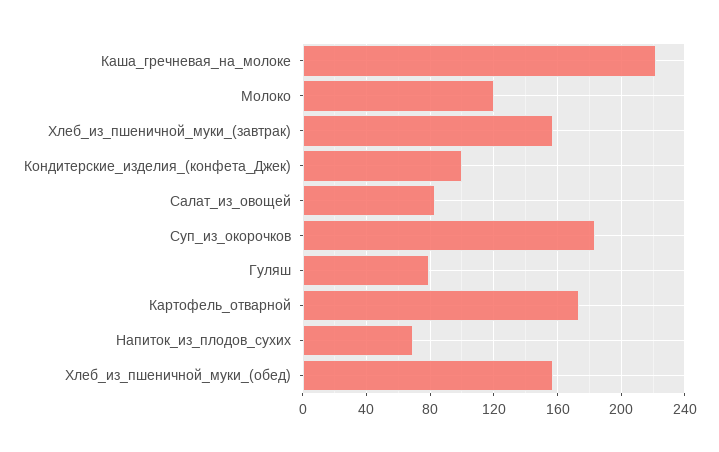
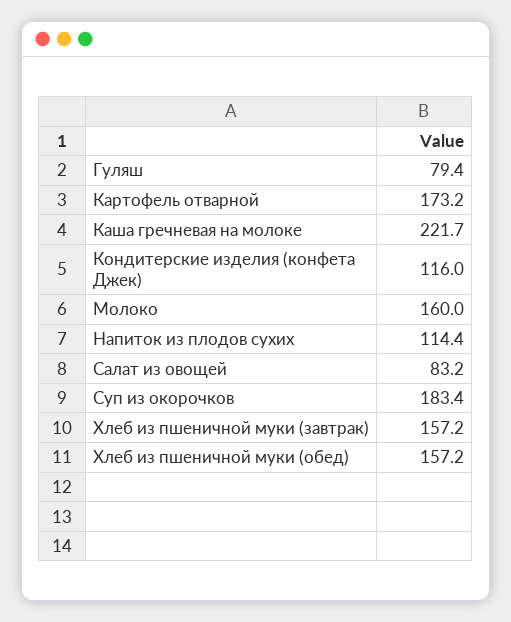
Молоко: 120 -> 160
Кондитерские_изделия_(конфета_Джек): 100 -> 116
Напиток_из_плодов_сухих: 70 -> 114.4

